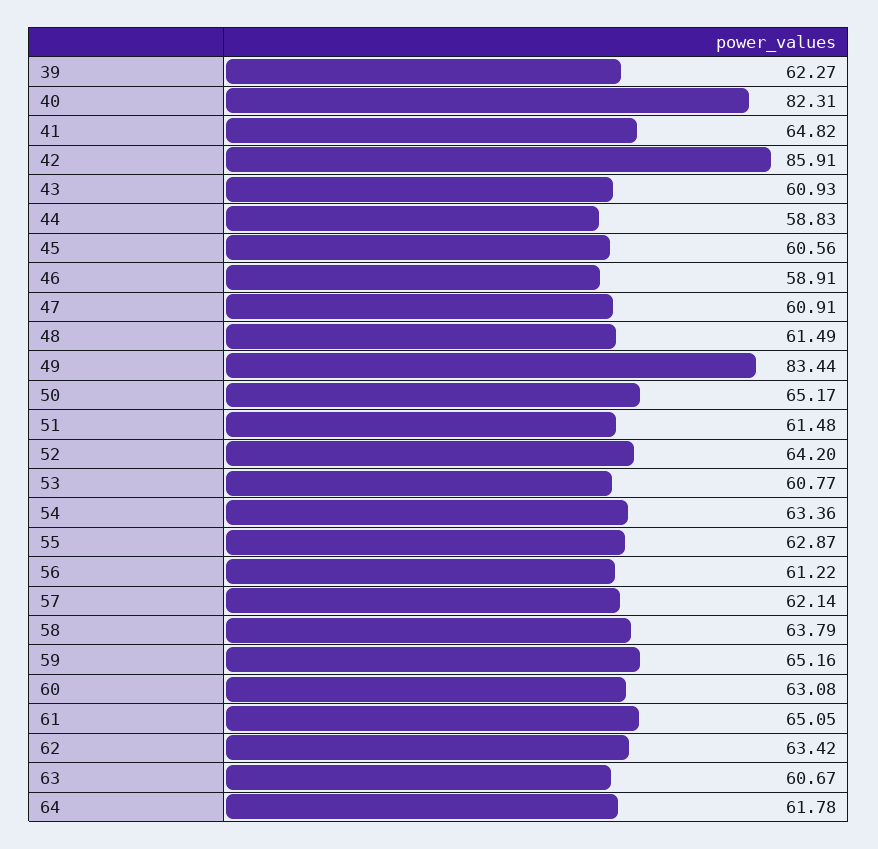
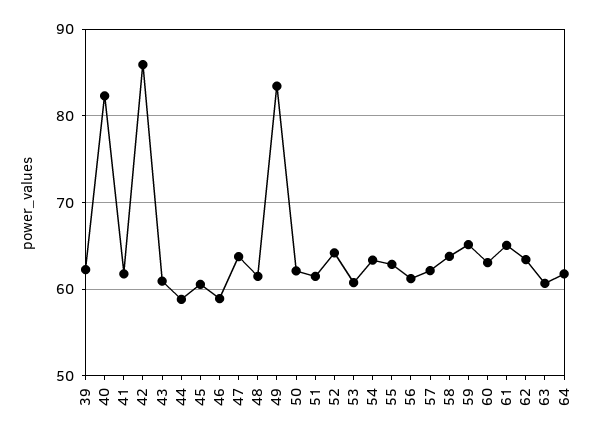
41: 64.82 -> 62
47: 60.91 -> 64
50: 65.17 -> 62

